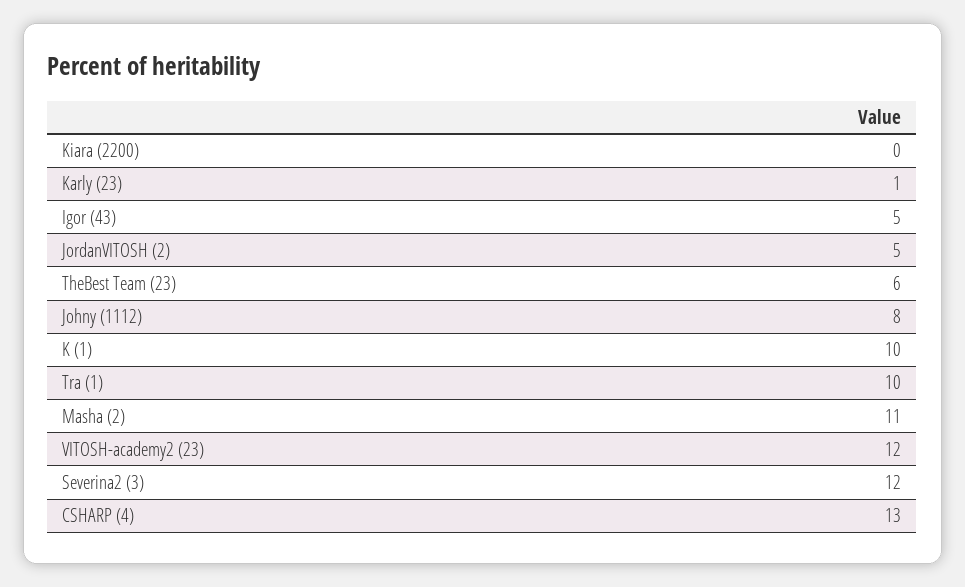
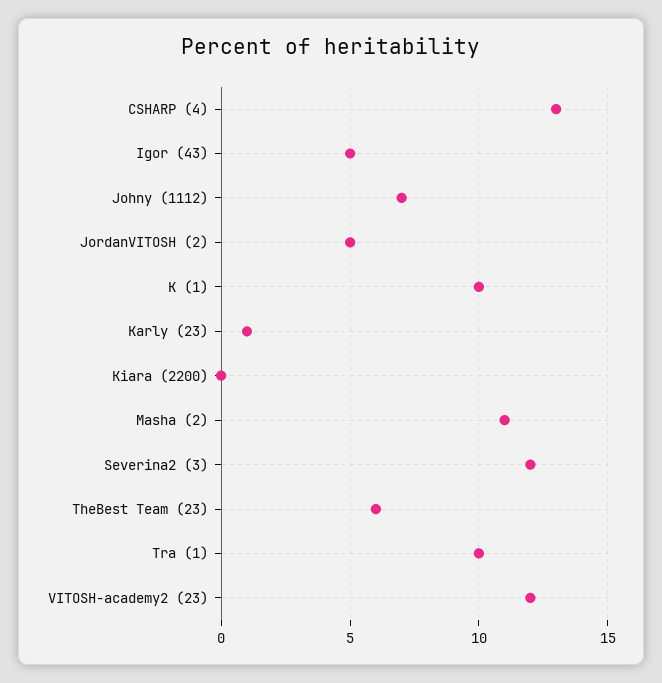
Johny (1112): 8 -> 7

